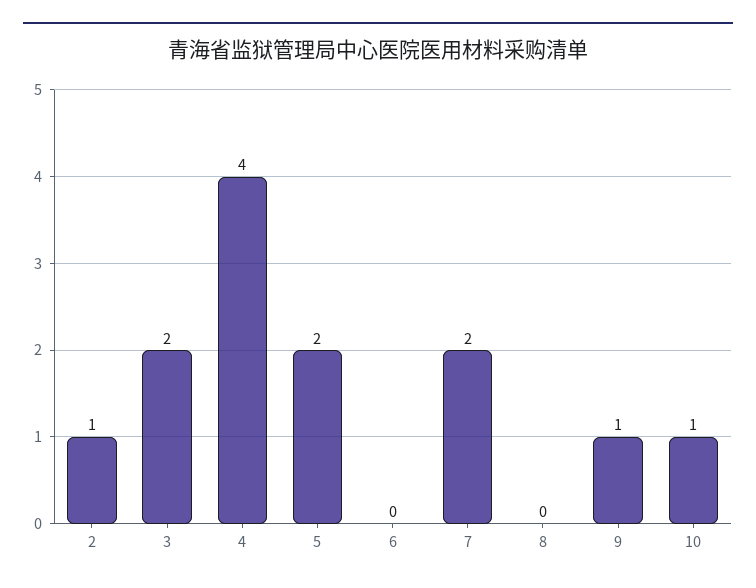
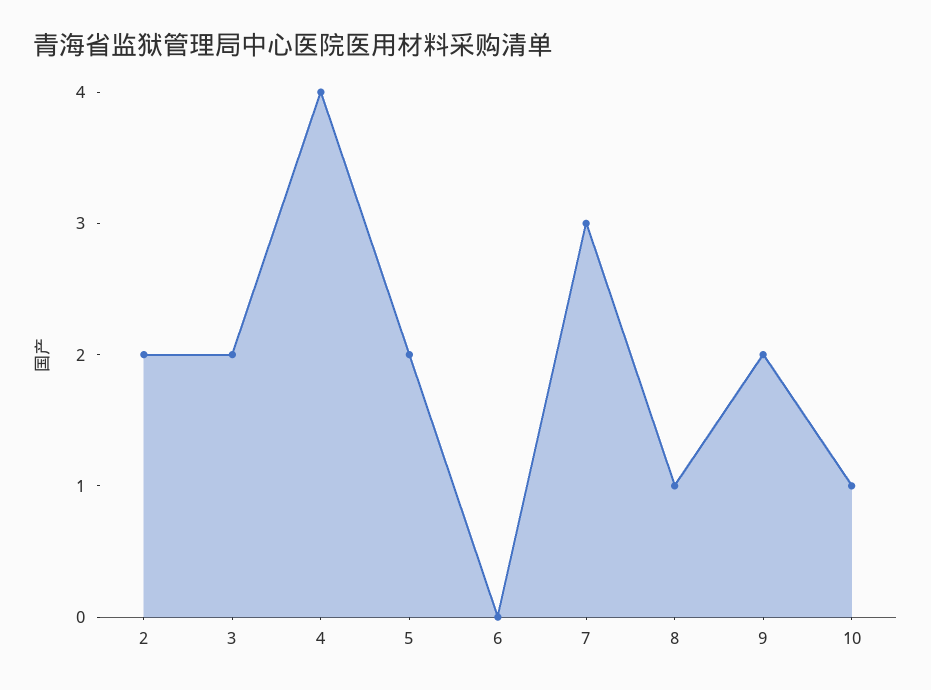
2: 1 -> 2
7: 2 -> 3
8: 0 -> 1
9: 1 -> 2

